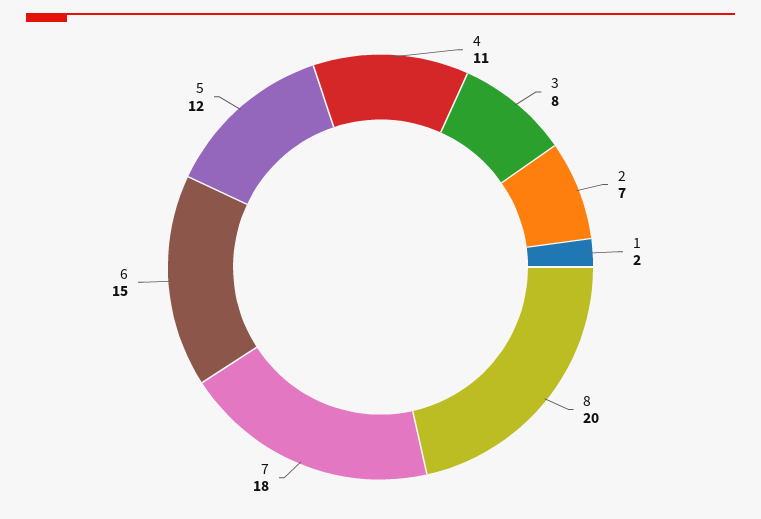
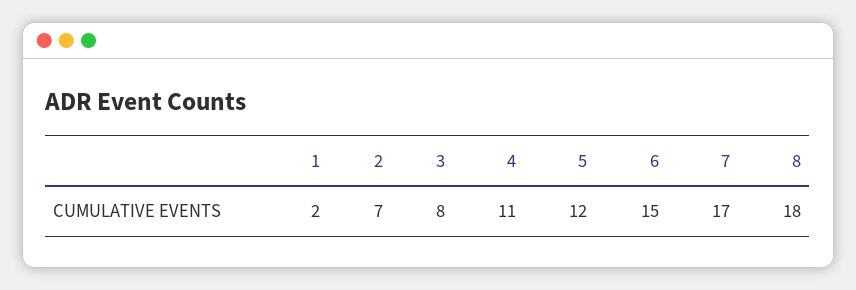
8: 20 -> 18
7: 18 -> 17

